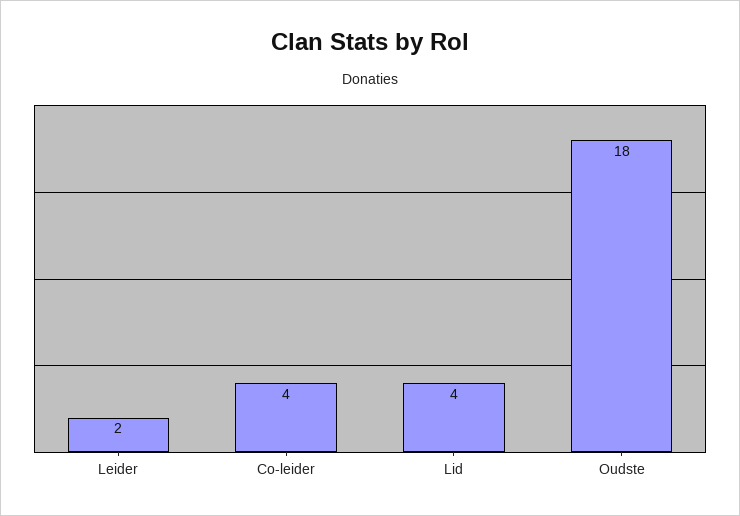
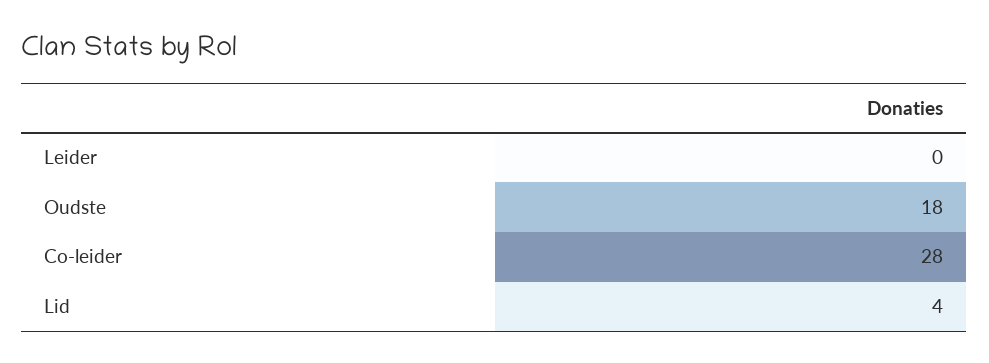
Leider: 2 -> 0
Co-leider: 4 -> 28

